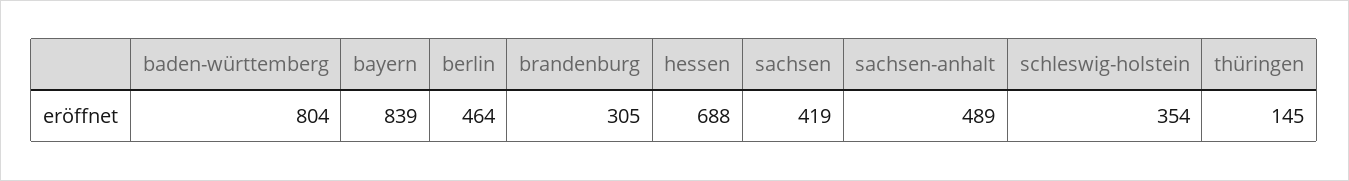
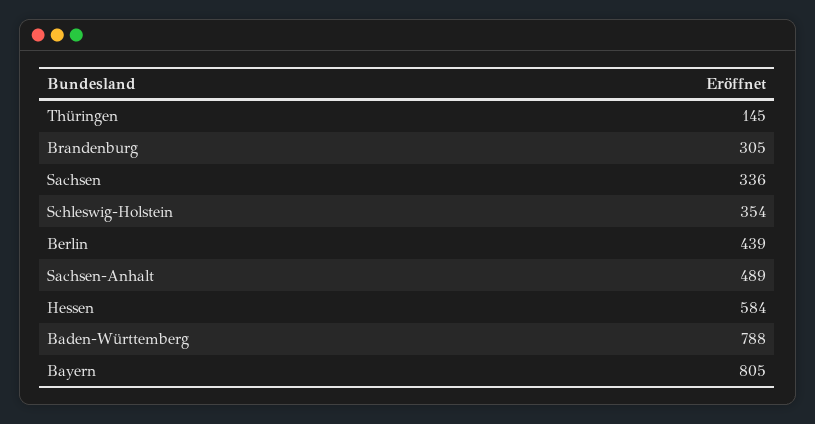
baden-württemberg: 804 -> 788
bayern: 839 -> 805
berlin: 464 -> 439
hessen: 688 -> 584
sachsen: 419 -> 336

